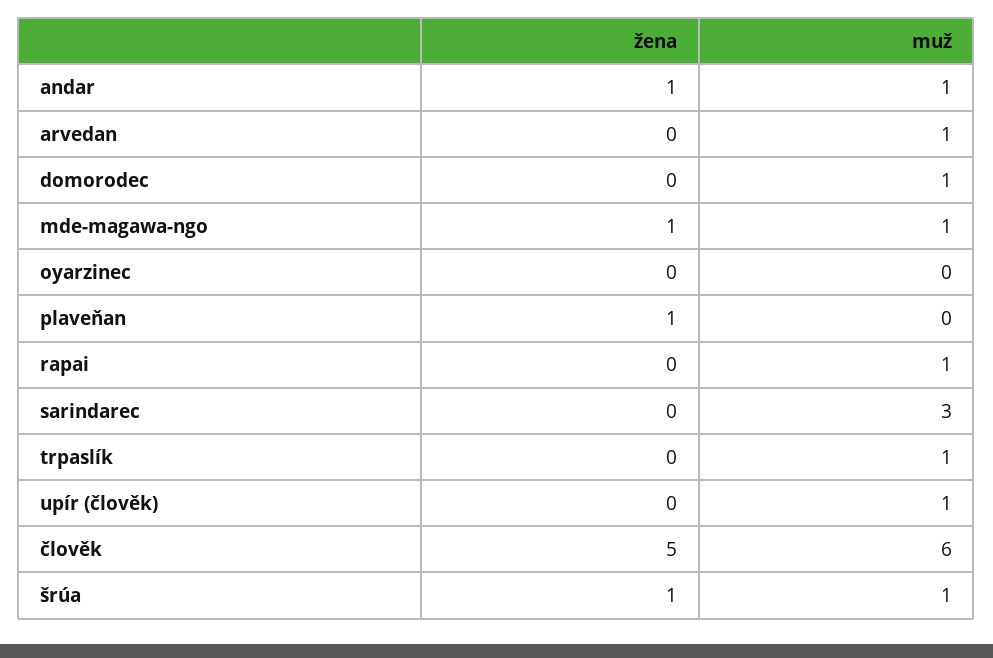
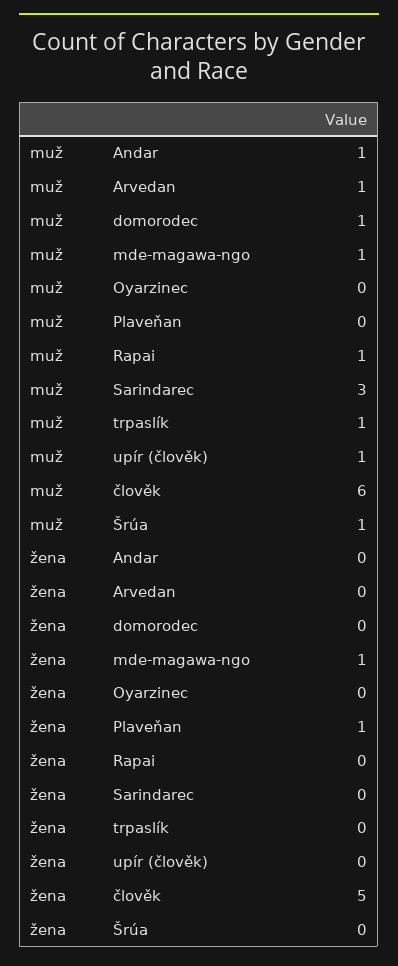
žena, andar: 1 -> 0
žena, šrúa: 1 -> 0

